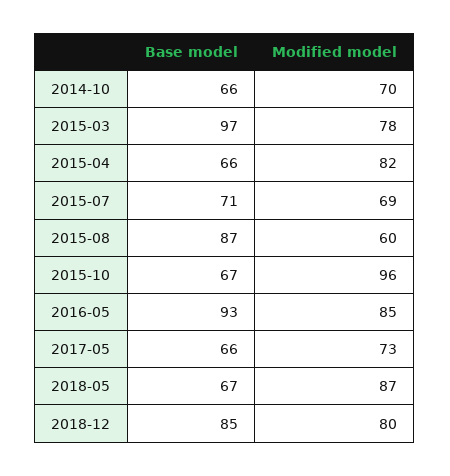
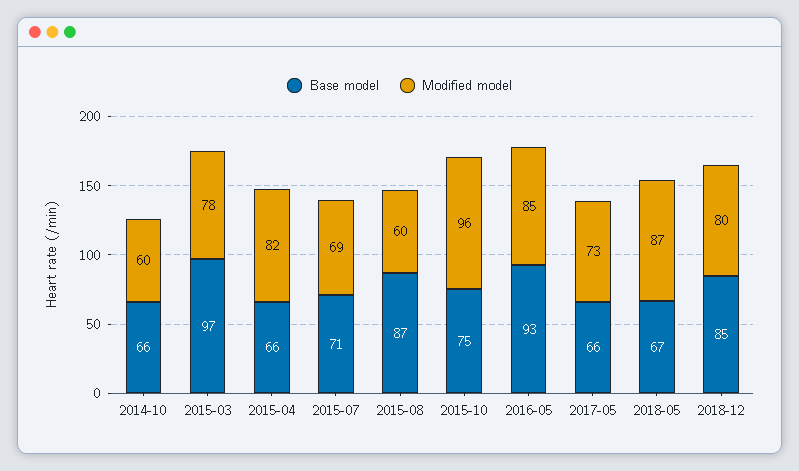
Modified model, 2014-10: 70 -> 60
Base model, 2015-10: 67 -> 75

